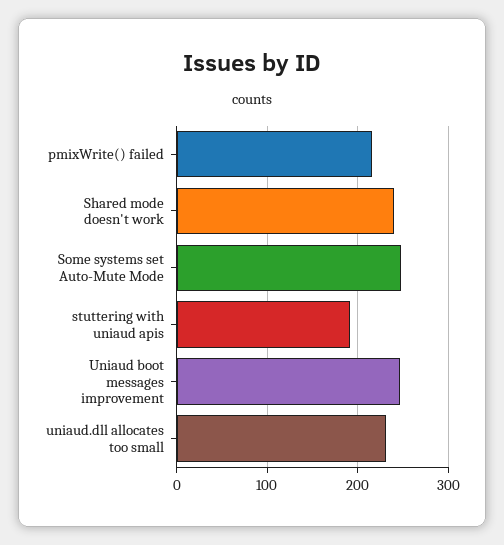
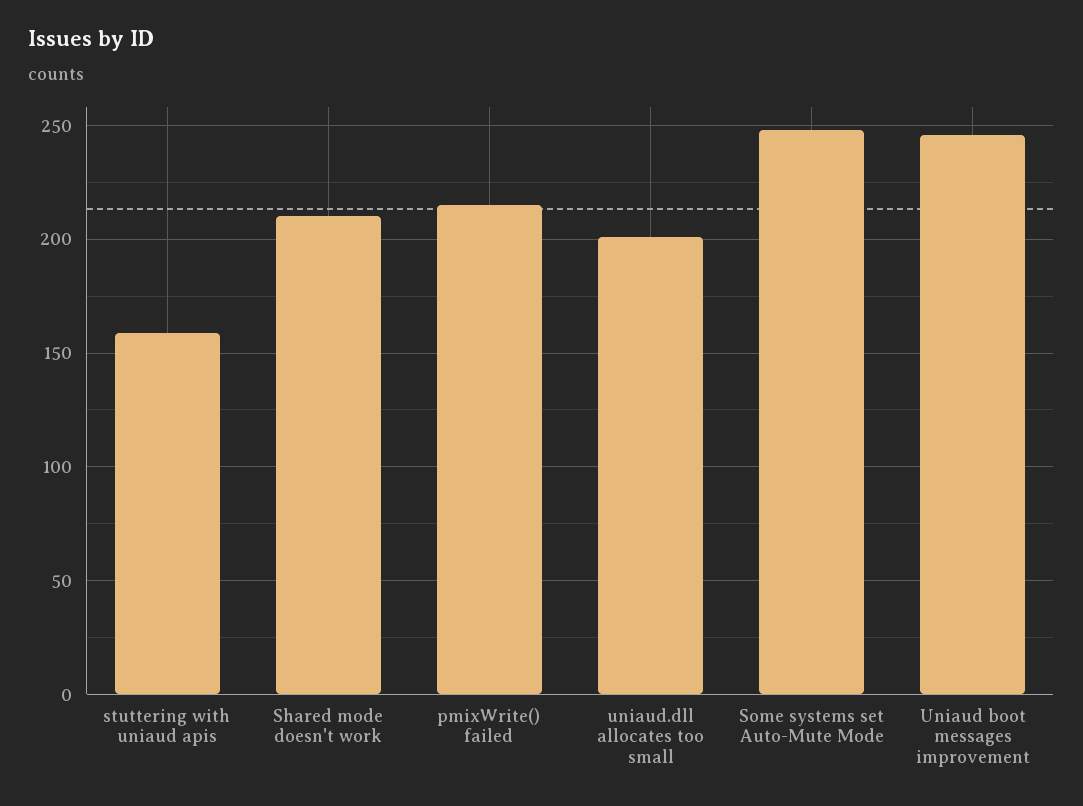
Shared mode doesn't work: 240 -> 210
stuttering with uniaud apis: 190 -> 160
uniaud.dll allocates too small: 230 -> 200

